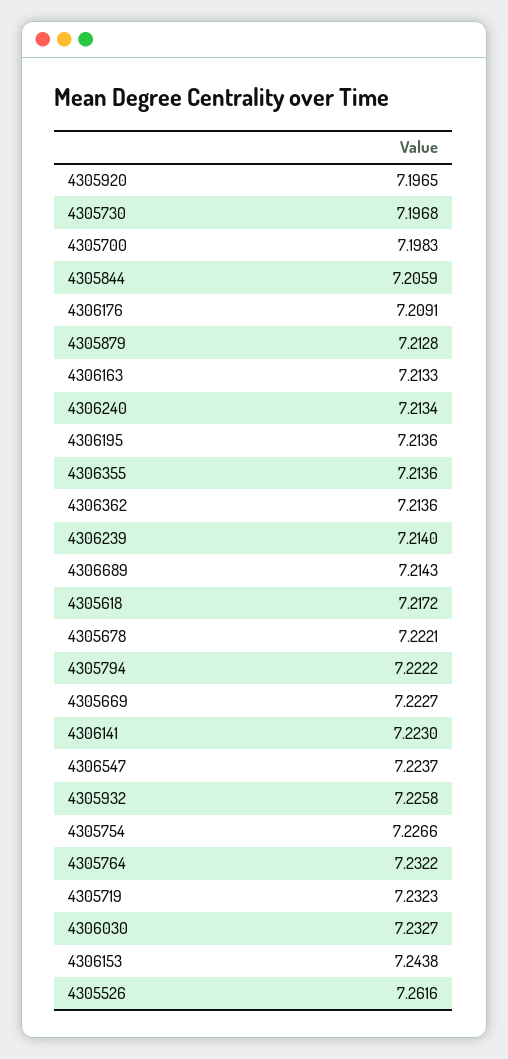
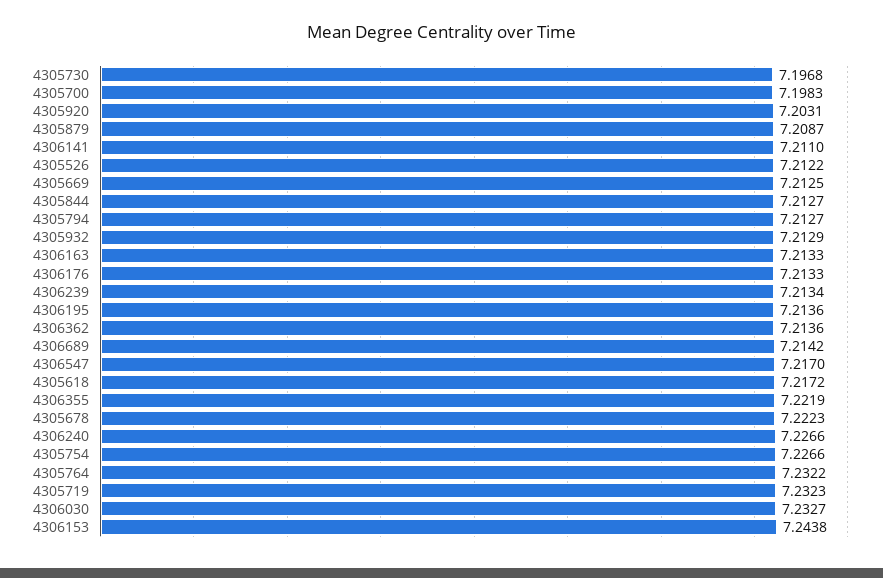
4305920: 7.1965 -> 7.2031
4305844: 7.2059 -> 7.2127
4306176: 7.2091 -> 7.2133
4305879: 7.2128 -> 7.2087
4306240: 7.2134 -> 7.2266
4306355: 7.2136 -> 7.2219
4306239: 7.214 -> 7.2134
4306689: 7.2143 -> 7.2142
4305678: 7.2221 -> 7.2223
4305794: 7.2222 -> 7.2127
4305669: 7.2227 -> 7.2125
4306141: 7.223 -> 7.211
4306547: 7.2237 -> 7.217
4305932: 7.2258 -> 7.2129
4305526: 7.2616 -> 7.2122

